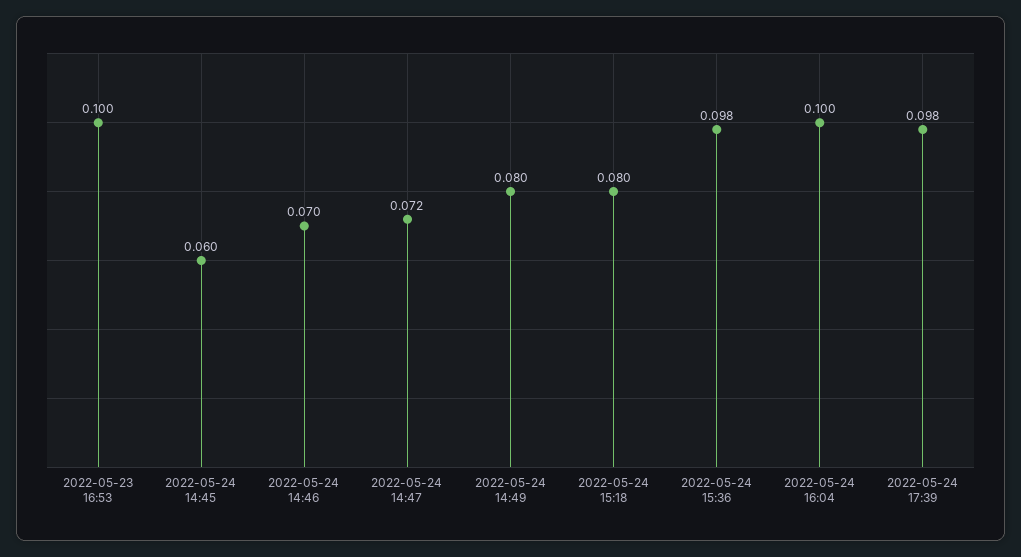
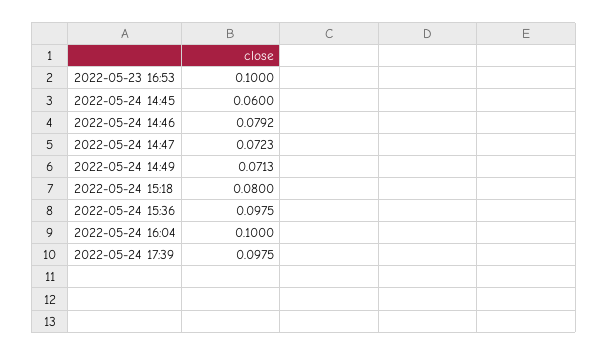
2022-05-24 14:46: 0.07 -> 0.0792
2022-05-24 14:49: 0.08 -> 0.0713

